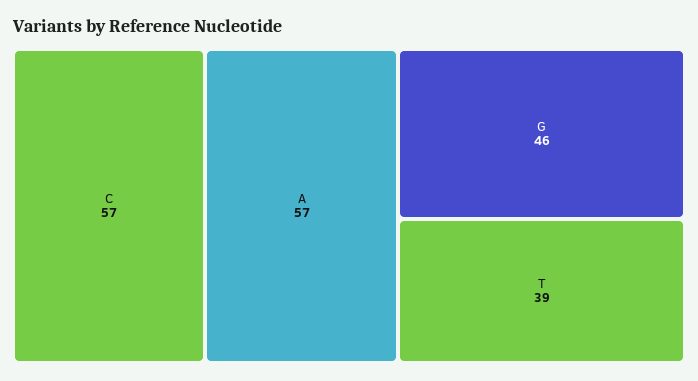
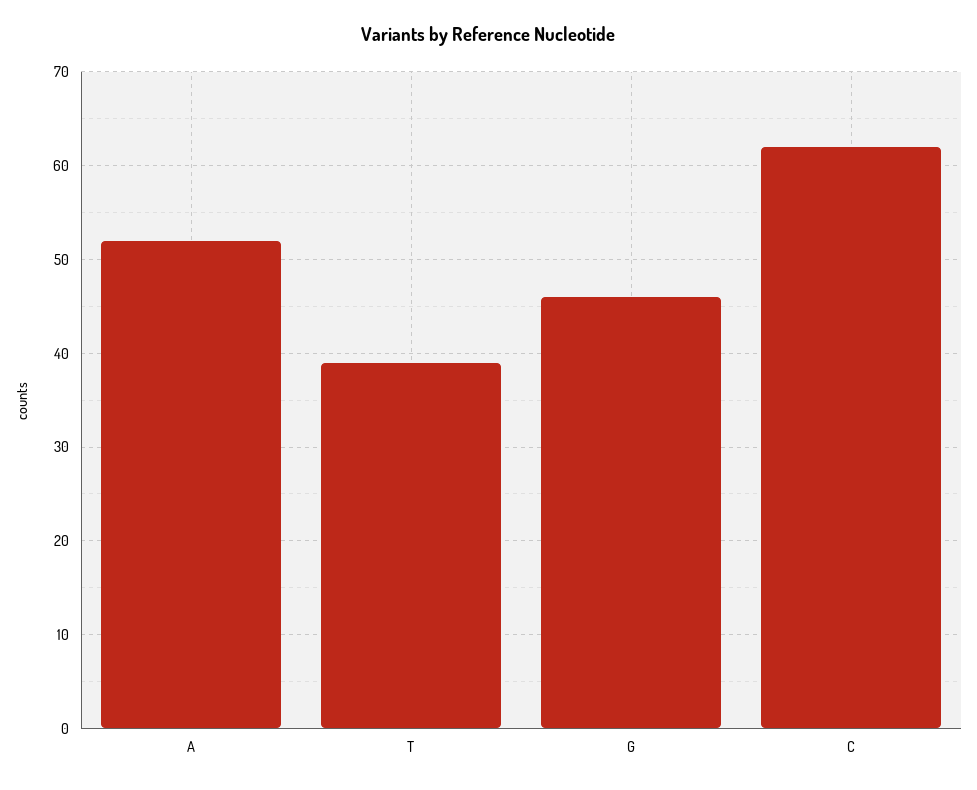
C: 57 -> 62
A: 57 -> 52

